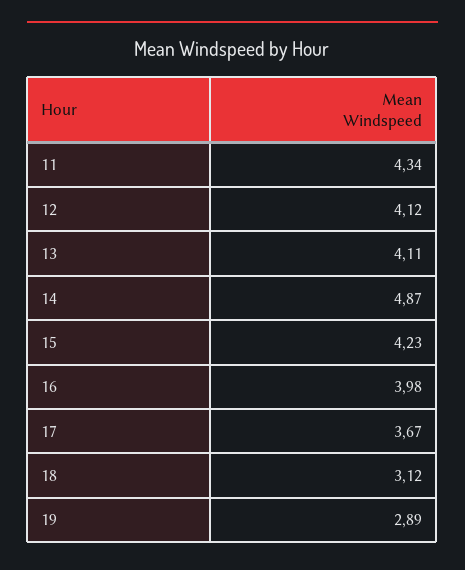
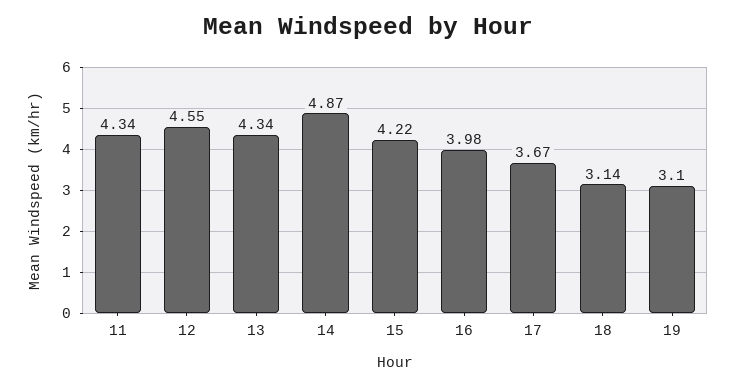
12: 4.12 -> 4.55
13: 4.11 -> 4.34
15: 4.23 -> 4.22
18: 3.12 -> 3.14
19: 2.89 -> 3.1

